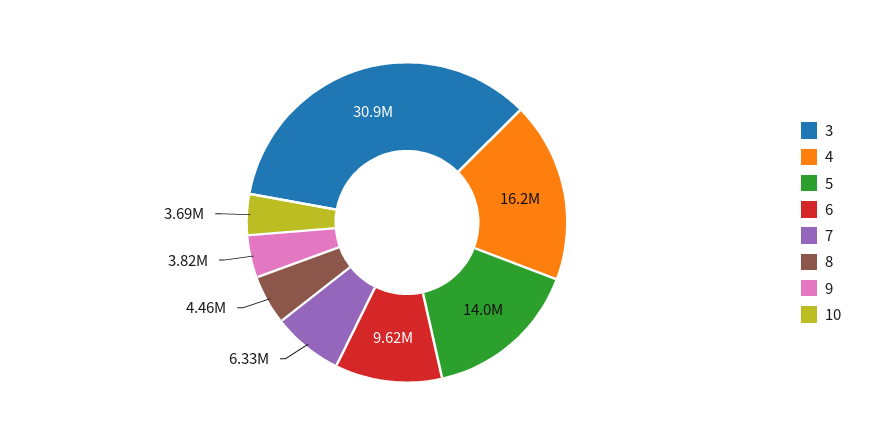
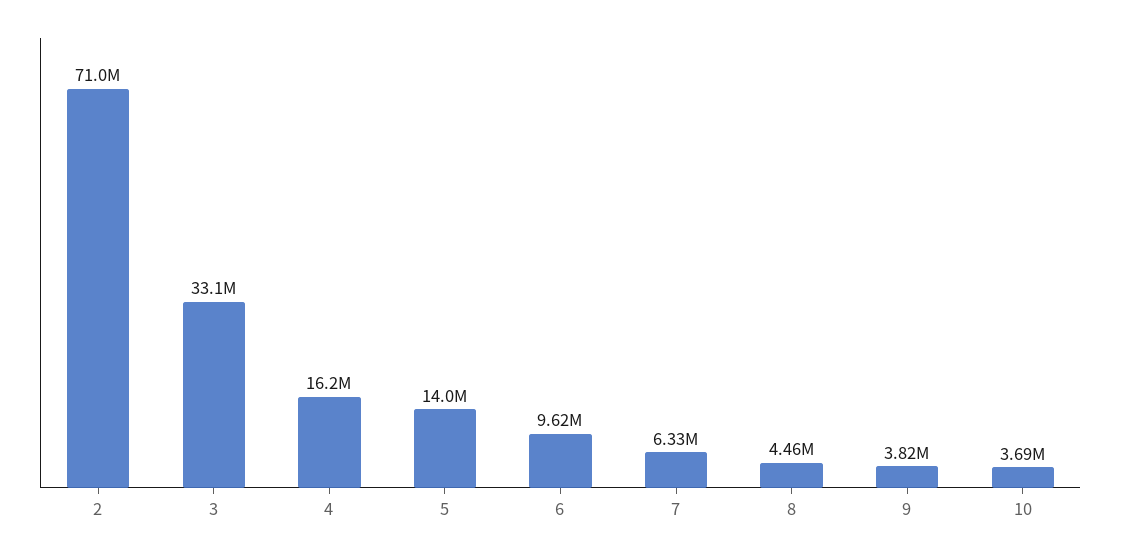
3: 30900000 -> 33100000
2: none -> 71000000

